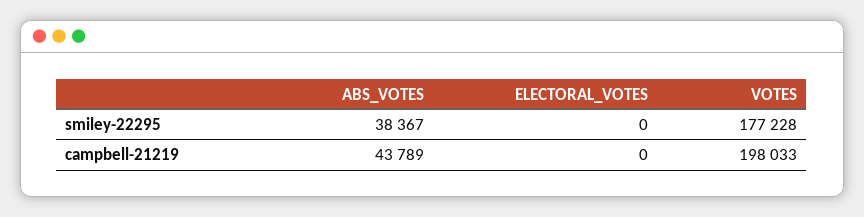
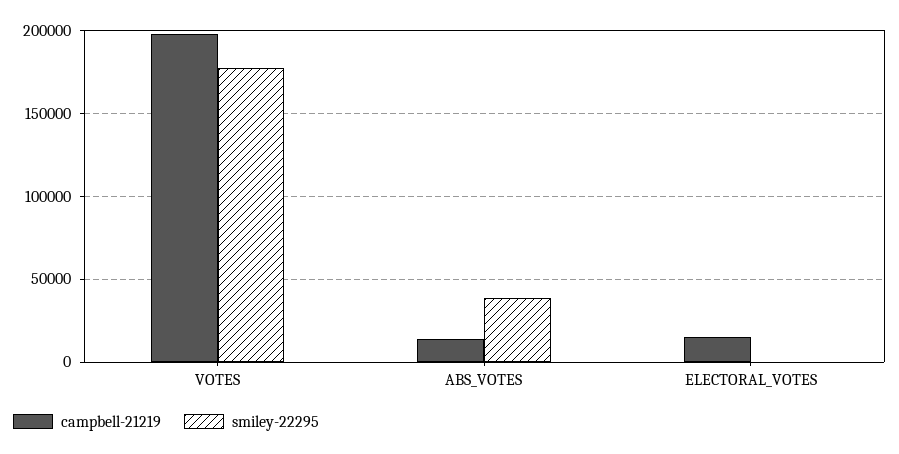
campbell-21219, ABS_VOTES: 43789 -> 15000
campbell-21219, ELECTORAL_VOTES: 0 -> 15000

